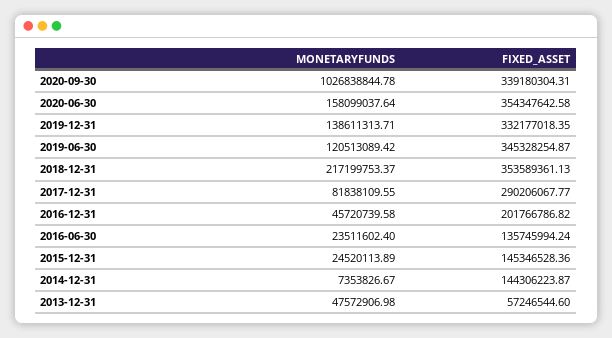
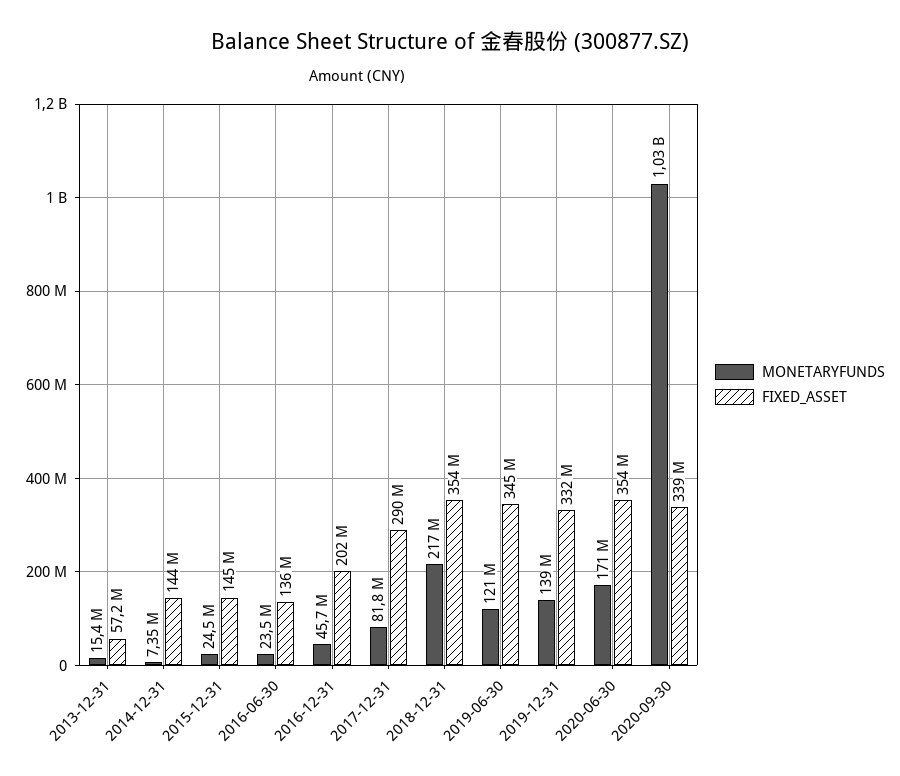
MONETARYFUNDS, 2020-06-30: 158099037.64 -> 171000000
MONETARYFUNDS, 2013-12-31: 47572906.98 -> 15400000

